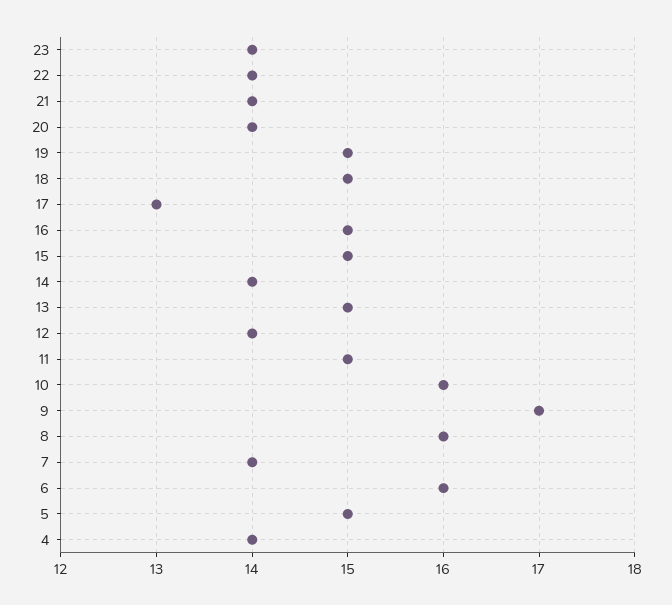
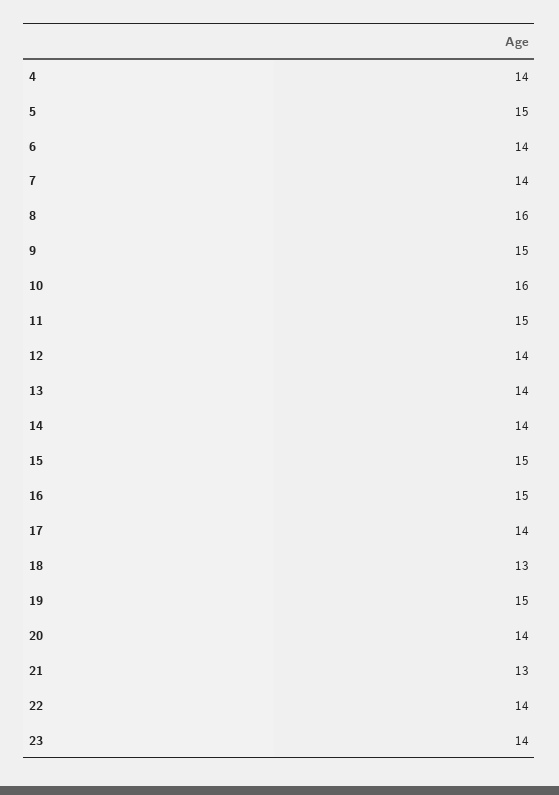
21: 14 -> 13
18: 15 -> 13
17: 13 -> 14
13: 15 -> 14
9: 17 -> 15
6: 16 -> 14

